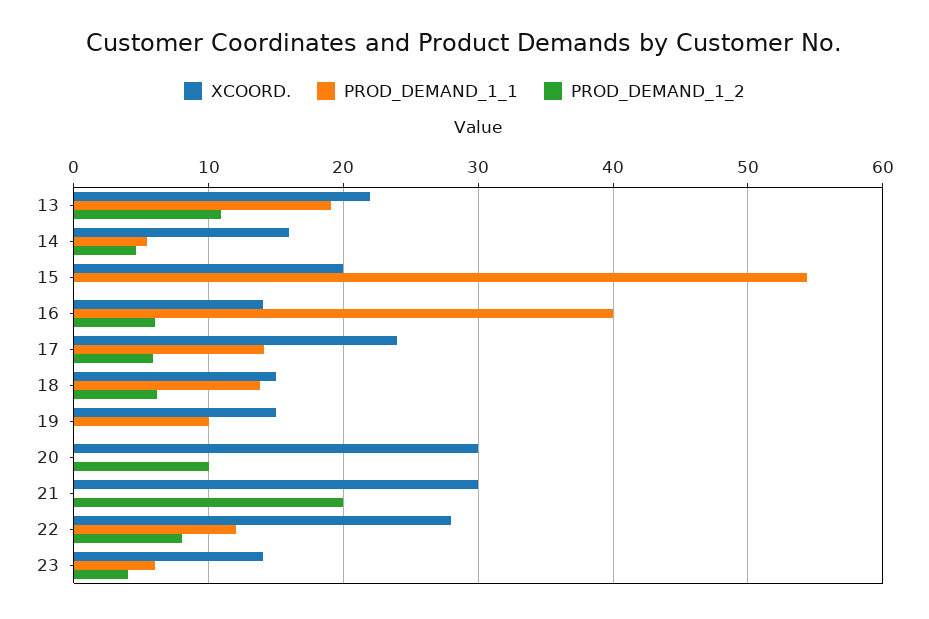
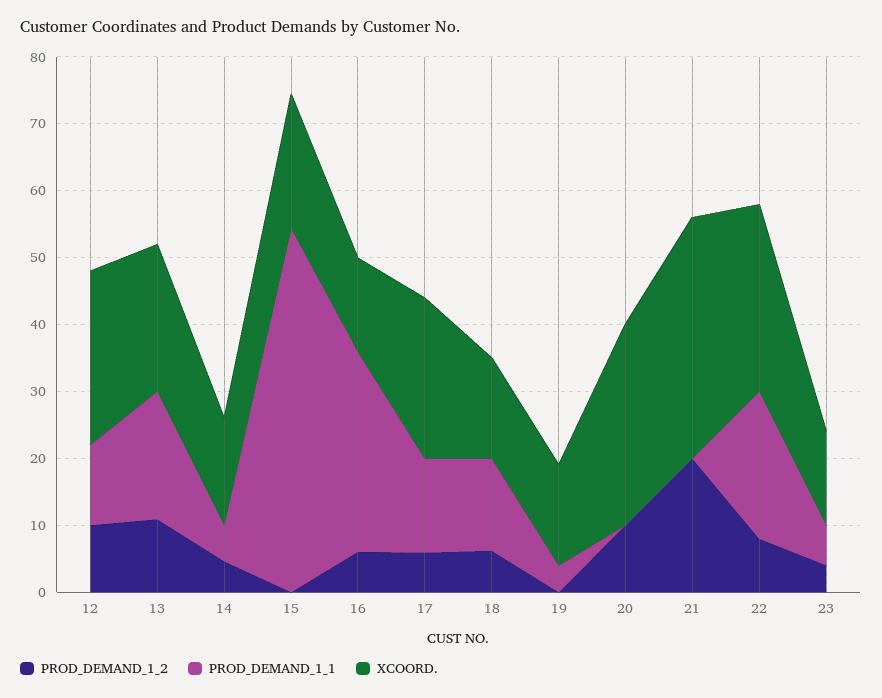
PROD_DEMAND_1_1, 16: 40 -> 30
PROD_DEMAND_1_1, 19: 10 -> 4
XCOORD., 21: 30 -> 36
PROD_DEMAND_1_1, 22: 12 -> 22
PROD_DEMAND_1_2, 12: none -> 10
PROD_DEMAND_1_1, 12: none -> 12
XCOORD., 12: none -> 26

